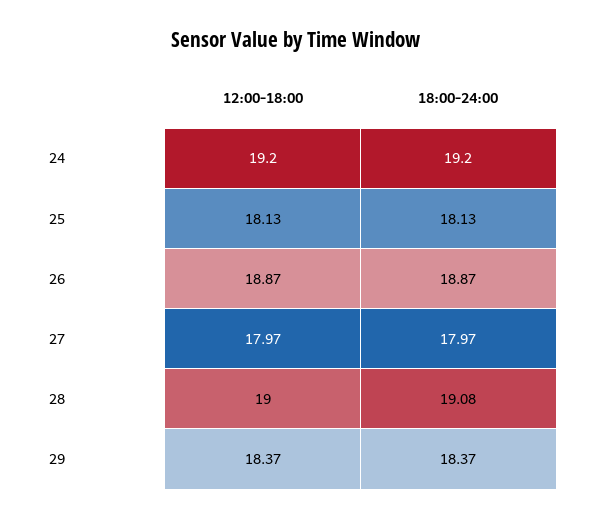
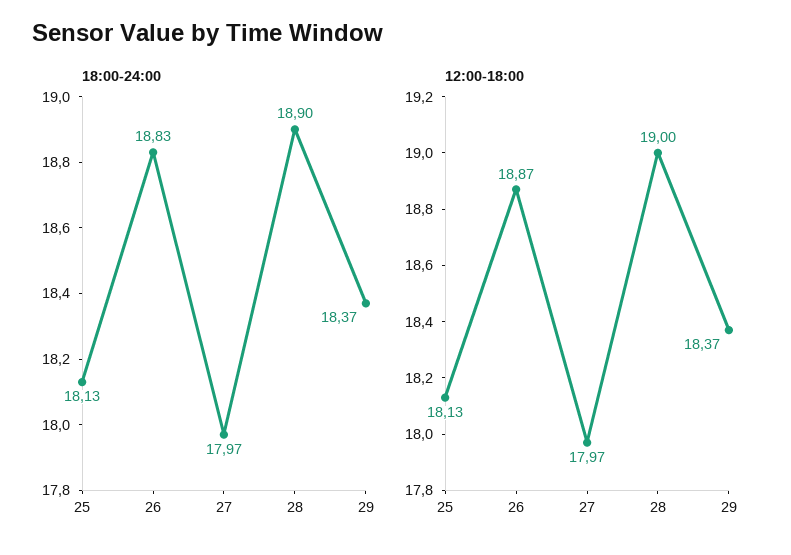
12:00-18:00, 24: 19.2 -> none
18:00-24:00, 24: 19.2 -> none
18:00-24:00, 26: 18.87 -> 18.83
18:00-24:00, 28: 19.08 -> 18.9

